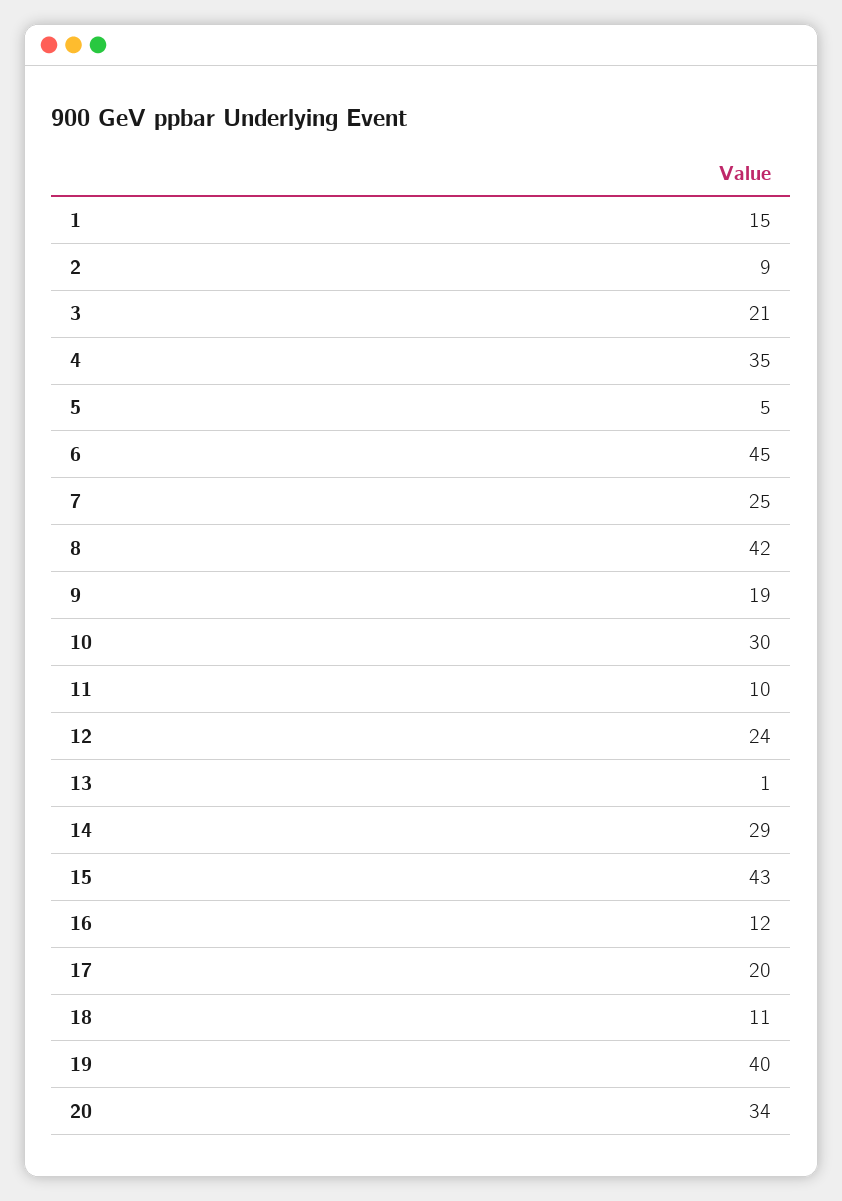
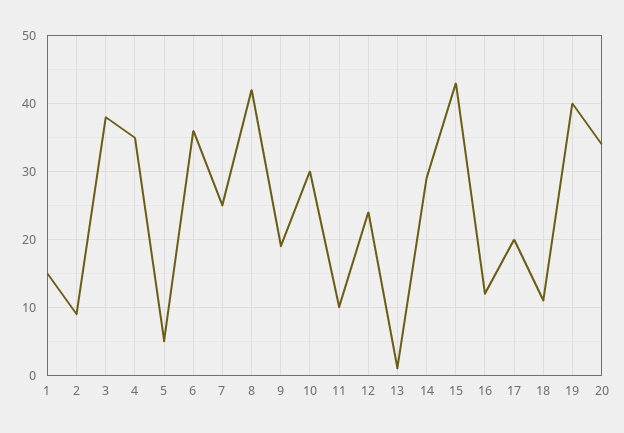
3: 21 -> 38
6: 45 -> 36

